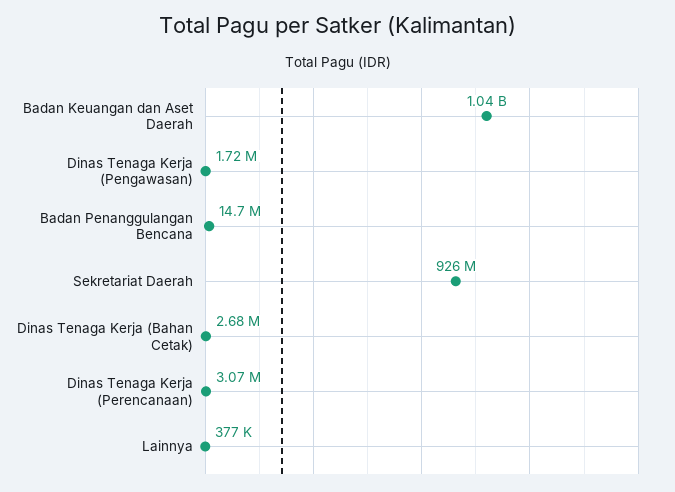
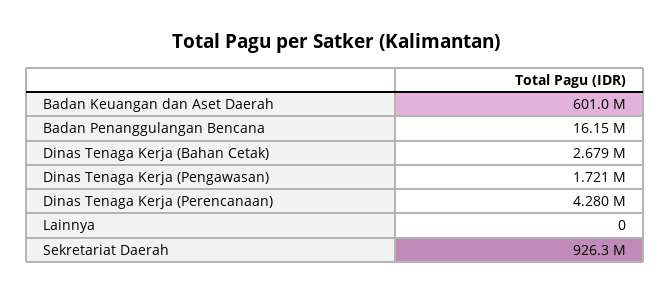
Badan Keuangan dan Aset Daerah: 1040000000 -> 601000000
Badan Penanggulangan Bencana: 14700000 -> 16150000
Dinas Tenaga Kerja (Perencanaan): 3070000 -> 4280000
Lainnya: 377000 -> 0

